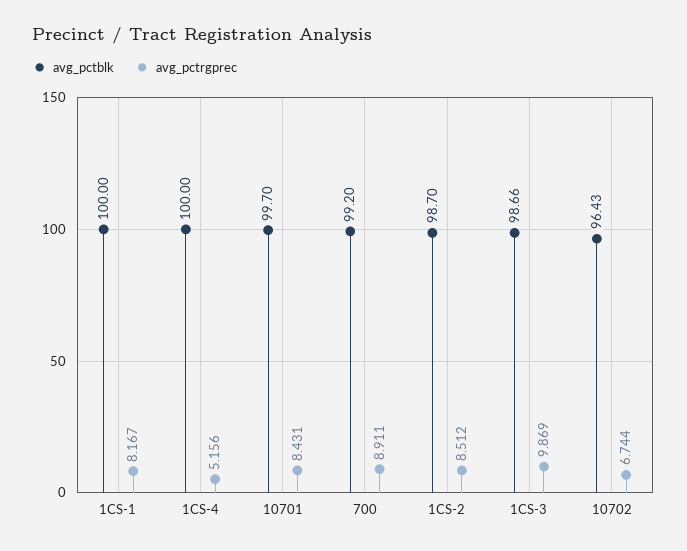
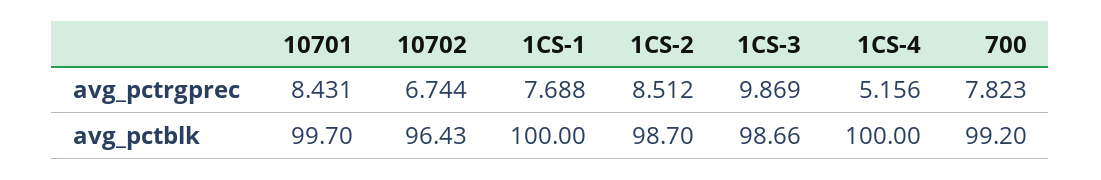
avg_pctrgprec, 1CS-1: 8.167 -> 7.688
avg_pctrgprec, 700: 8.911 -> 7.823

